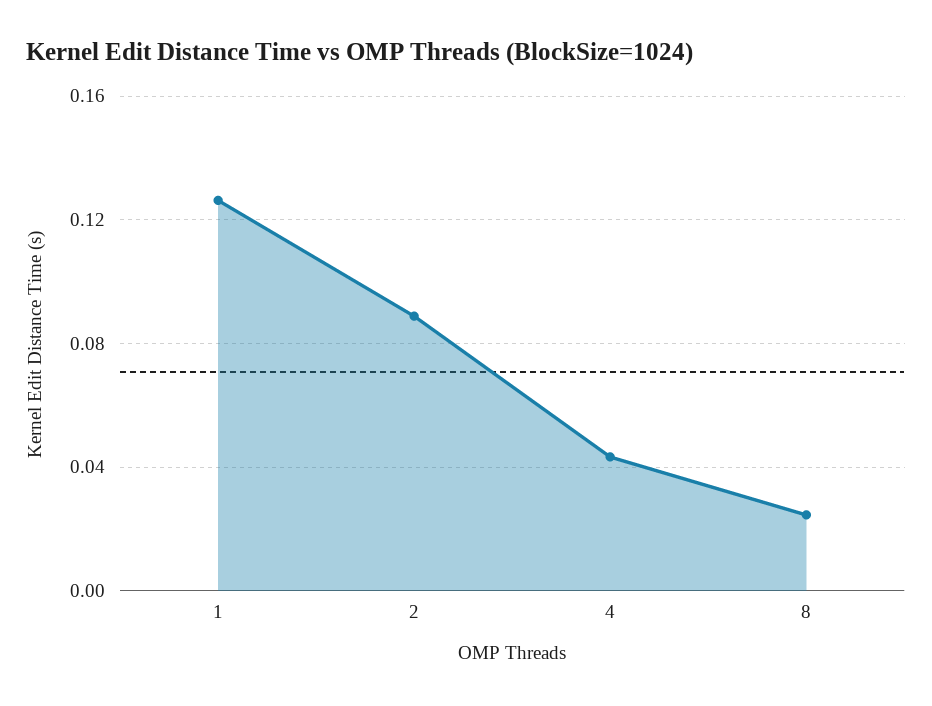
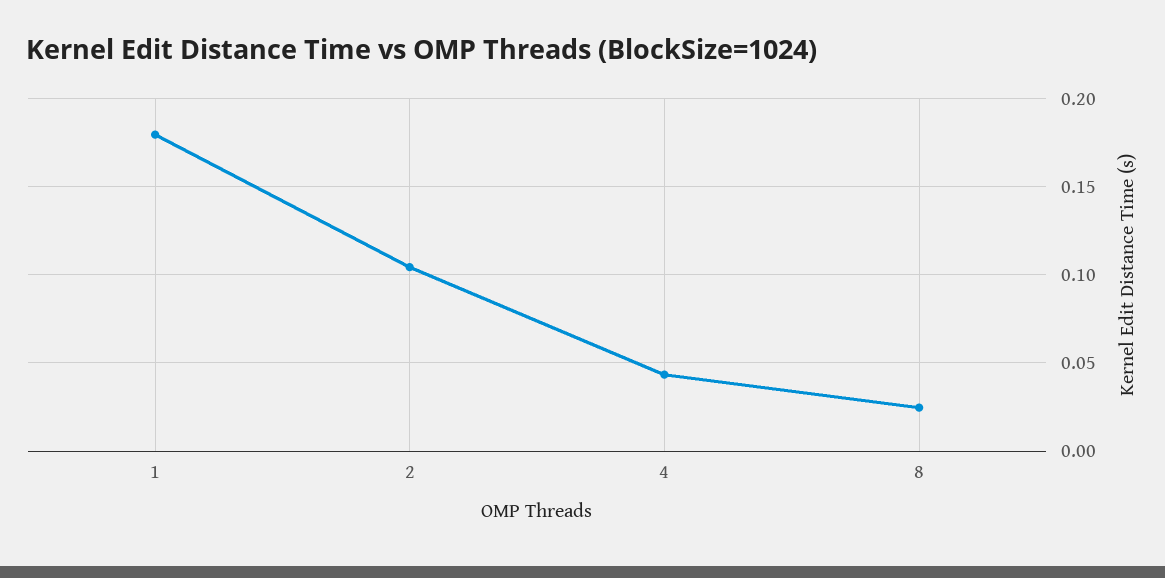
1: 0.125 -> 0.18
2: 0.09 -> 0.105

